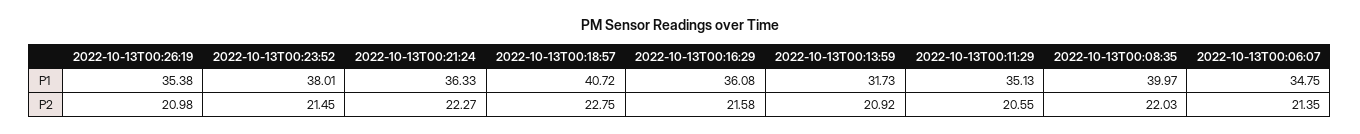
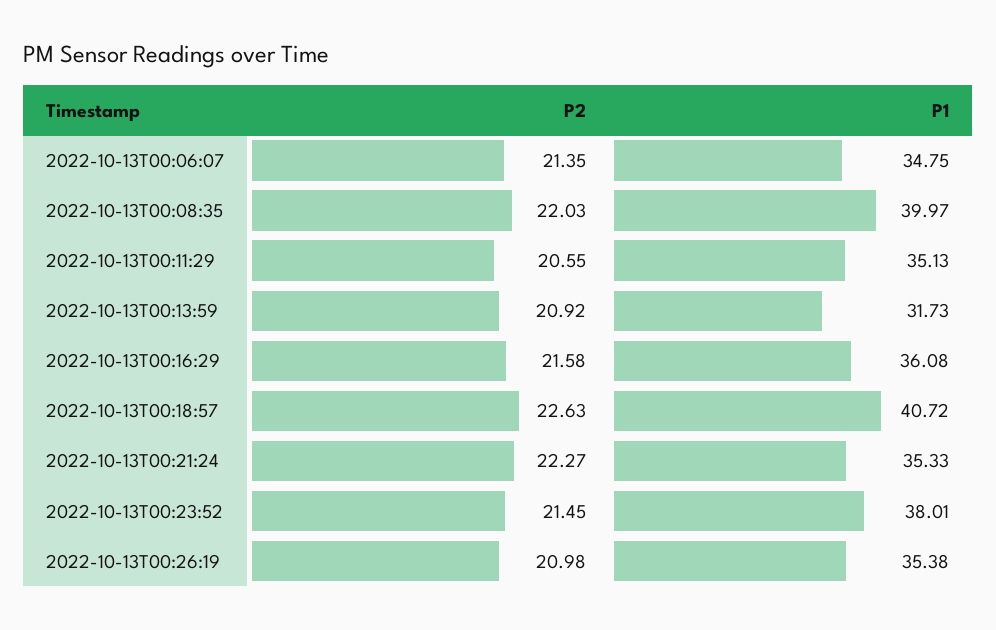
2022-10-13T00:21:24, P1: 36.33 -> 35.33
2022-10-13T00:18:57, P2: 22.75 -> 22.63

